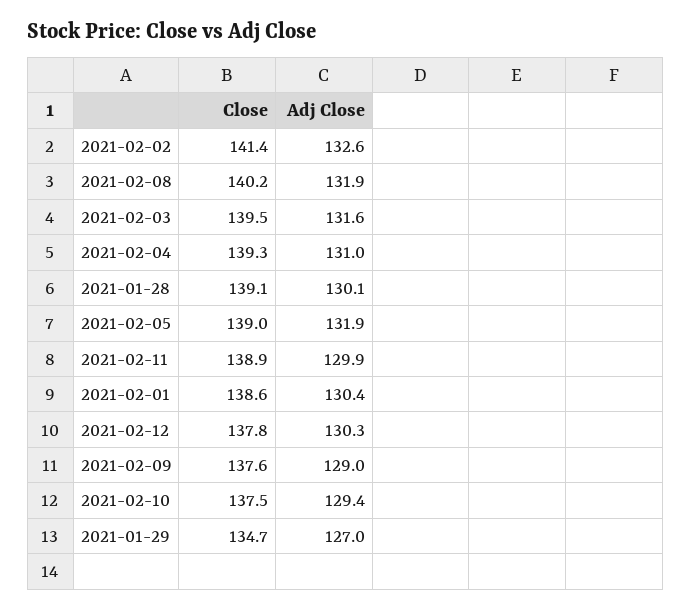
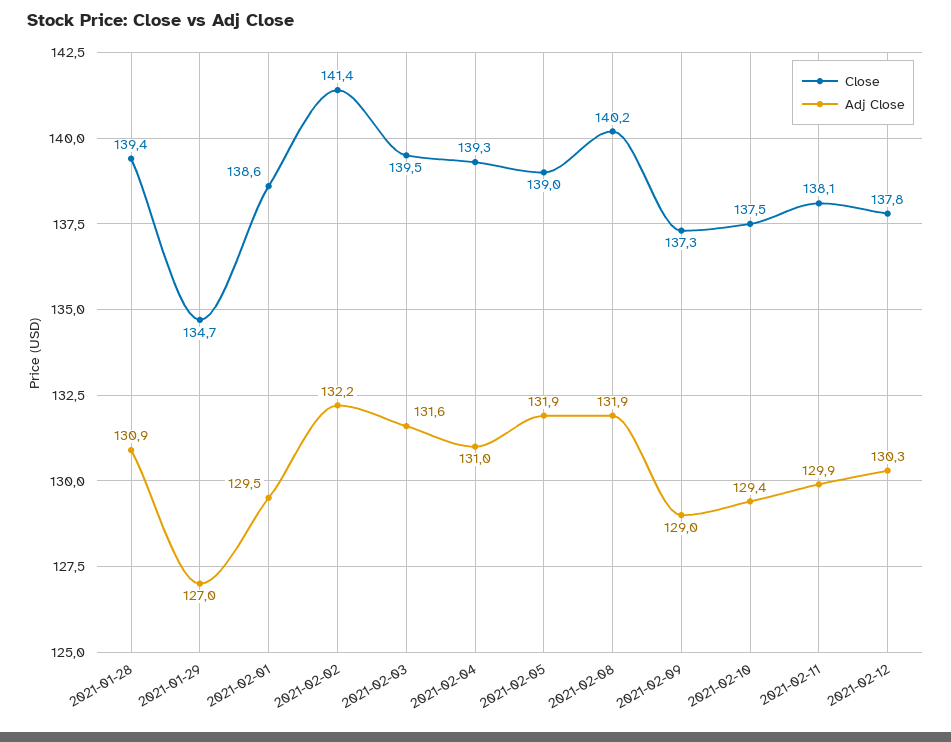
Adj Close, 2021-02-02: 132.6 -> 132.2
Close, 2021-01-28: 139.1 -> 139.4
Adj Close, 2021-01-28: 130.1 -> 130.9
Close, 2021-02-11: 138.9 -> 138.1
Adj Close, 2021-02-01: 130.4 -> 129.5
Close, 2021-02-09: 137.6 -> 137.3

